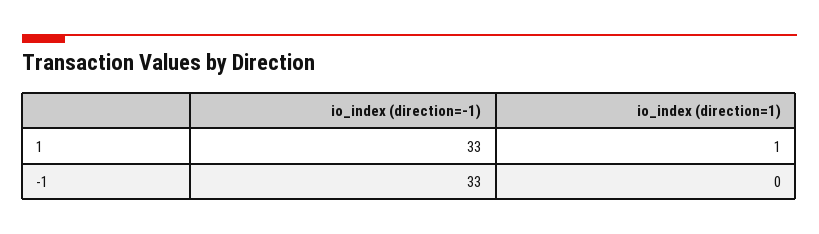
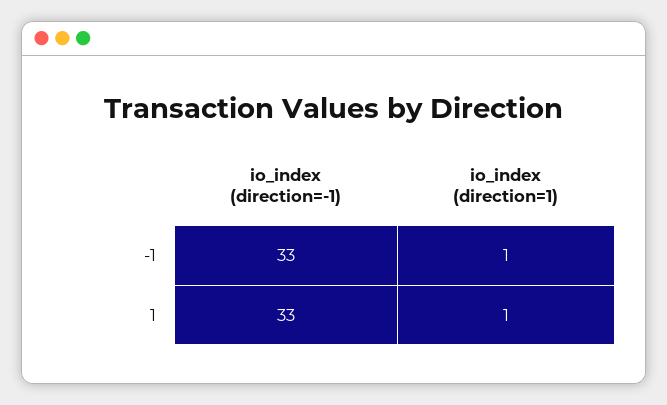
io_index (direction=1), -1: 0 -> 1

